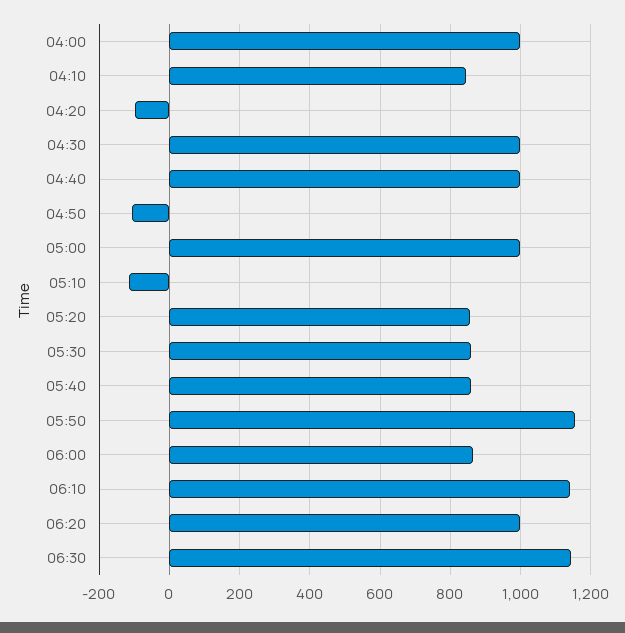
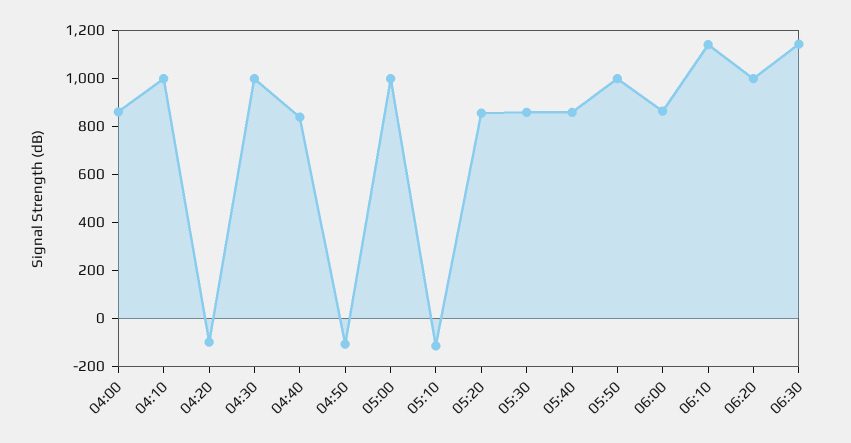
04:00: 1000 -> 850
04:10: 840 -> 1000
04:40: 1000 -> 850
05:50: 1160 -> 1000

